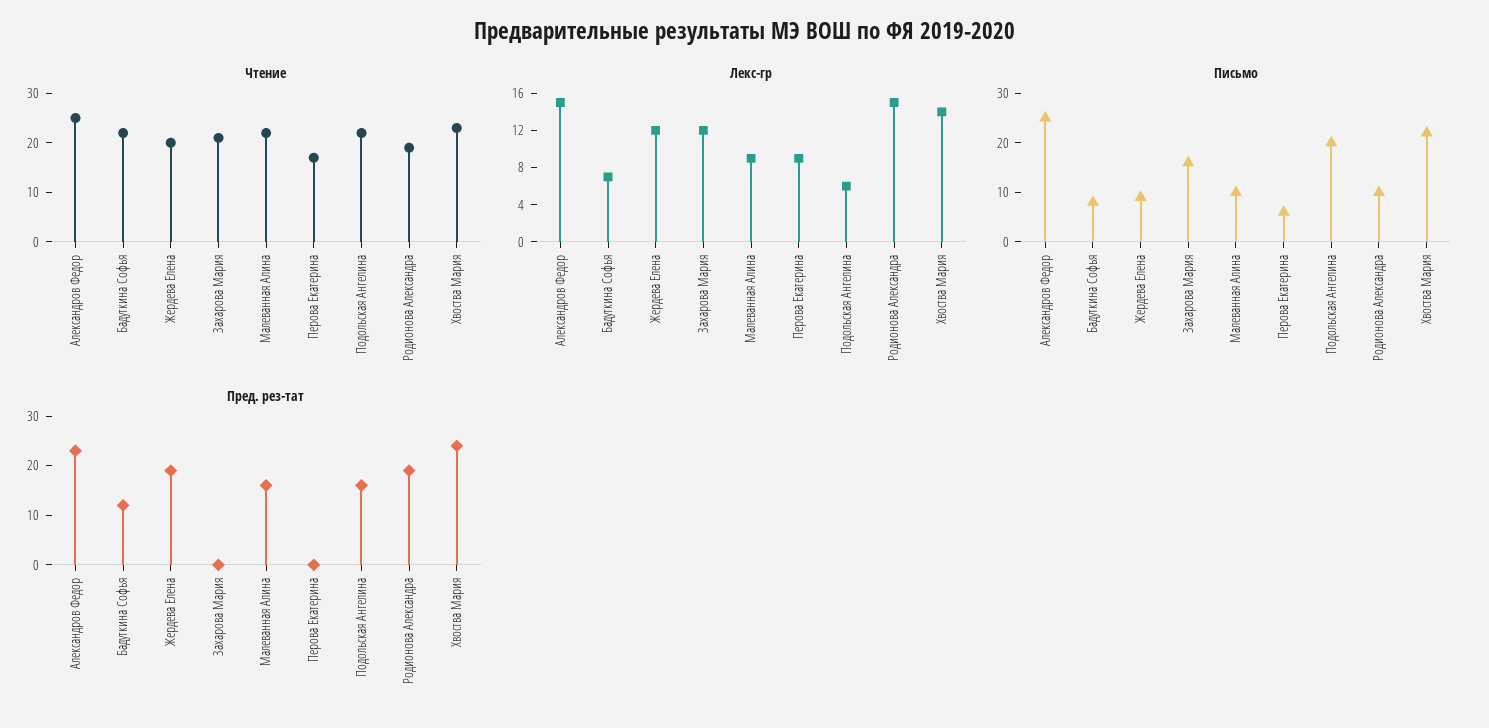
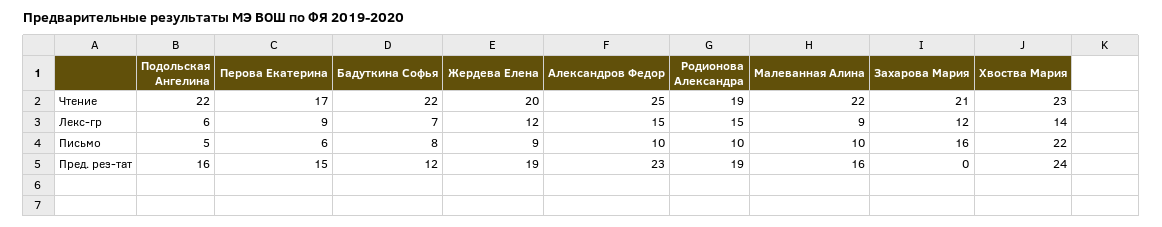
Письмо, Александров Федор: 25 -> 10
Письмо, Подольская Ангелина: 20 -> 5
Пред. рез-тат, Перова Екатерина: 0 -> 15

